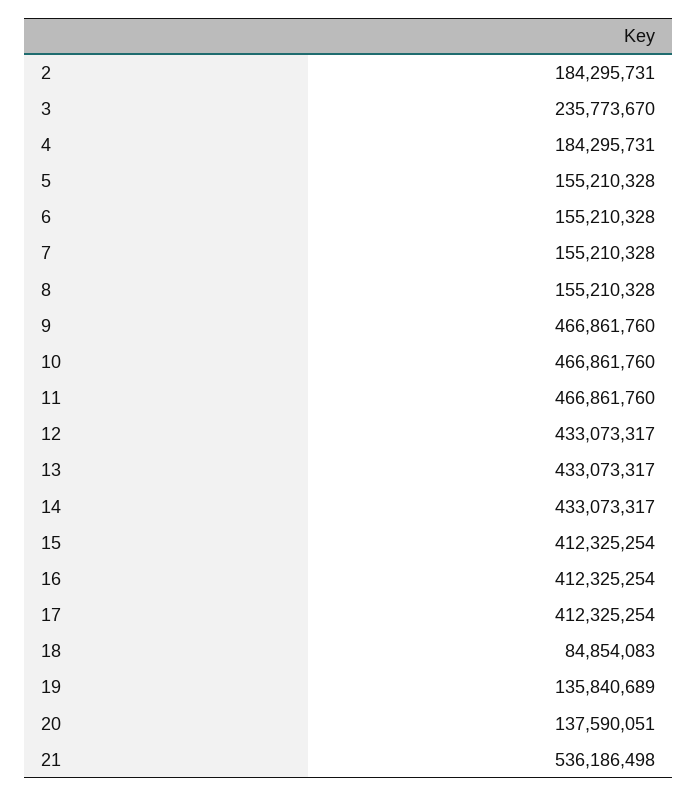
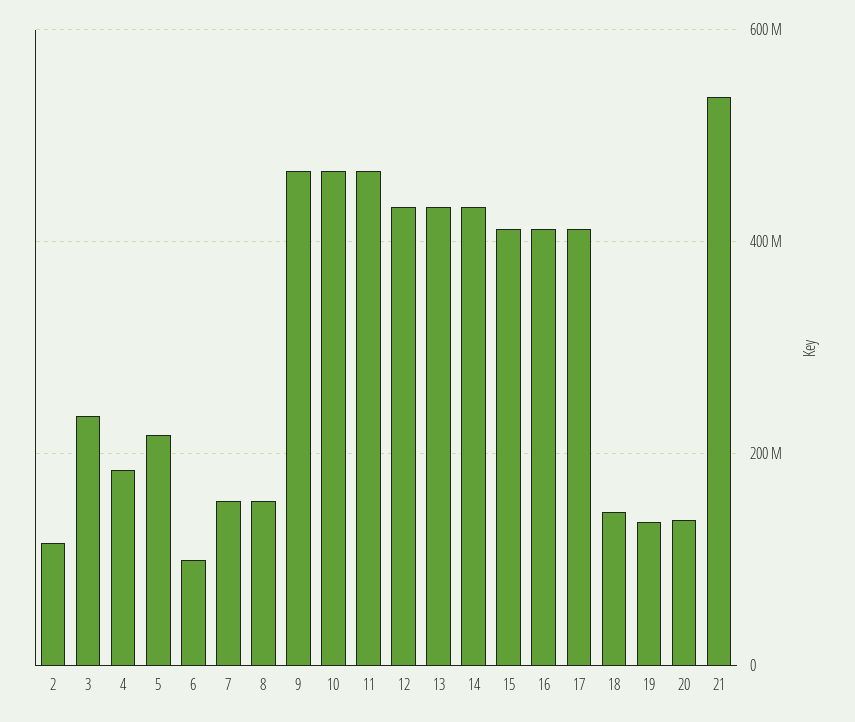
2: 184295731 -> 120000000
5: 155210328 -> 220000000
6: 155210328 -> 100000000
18: 84854083 -> 140000000

